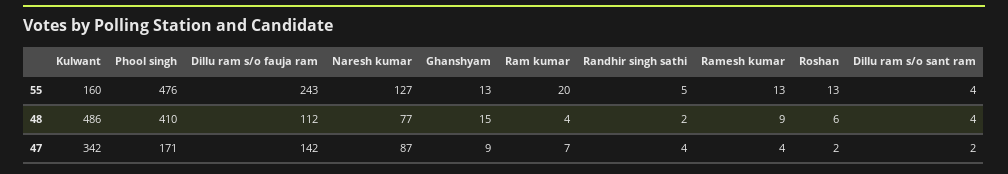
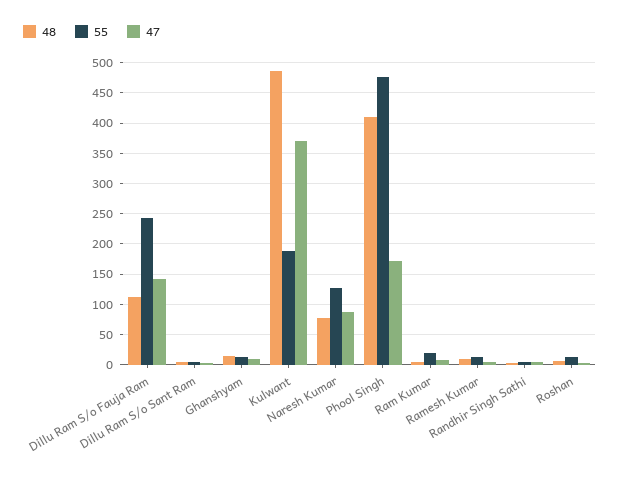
55, Kulwant: 160 -> 190
47, Kulwant: 342 -> 370

